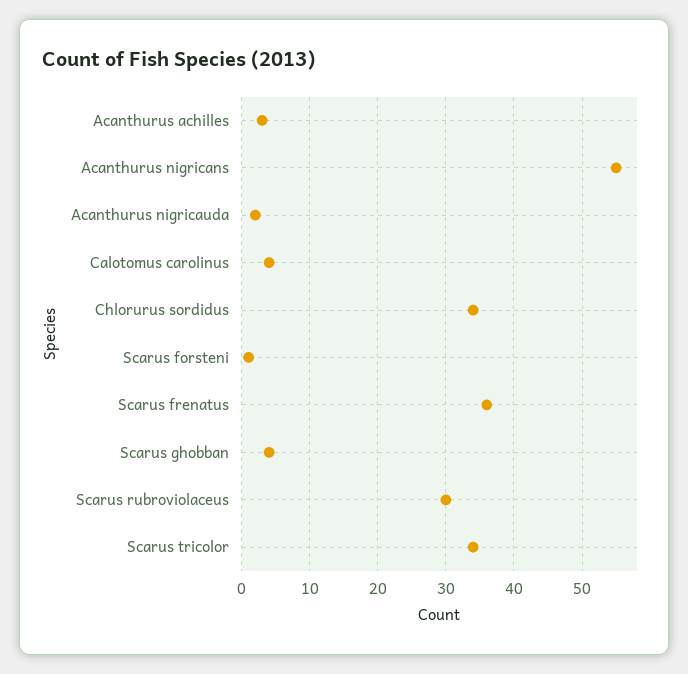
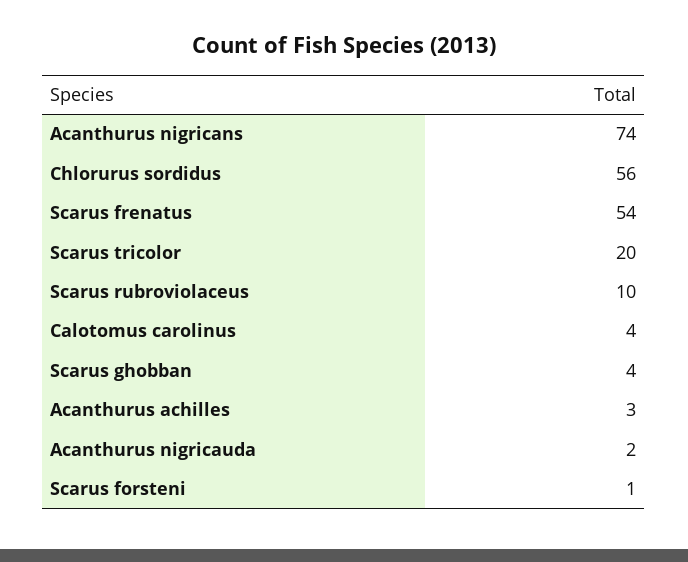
Acanthurus nigricans: 55 -> 74
Chlorurus sordidus: 34 -> 56
Scarus frenatus: 36 -> 54
Scarus rubroviolaceus: 30 -> 10
Scarus tricolor: 34 -> 20

